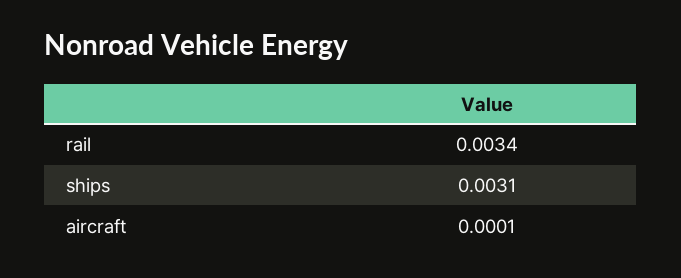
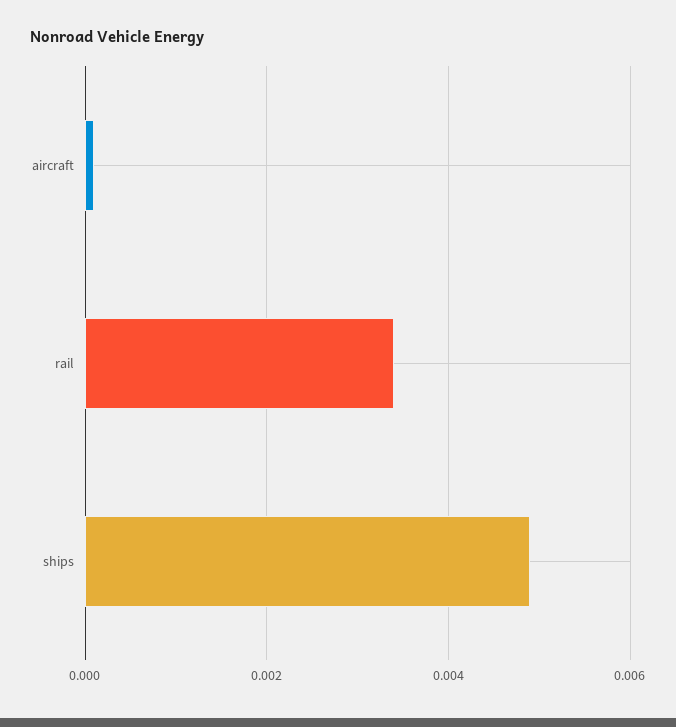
ships: 0.0031 -> 0.005

